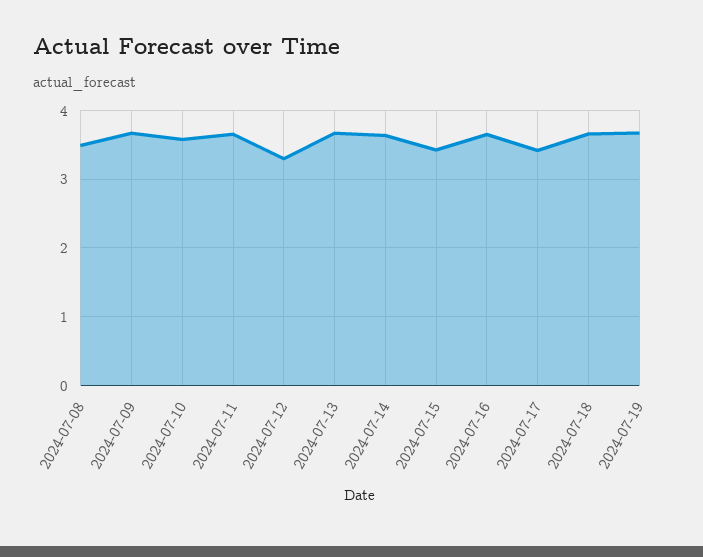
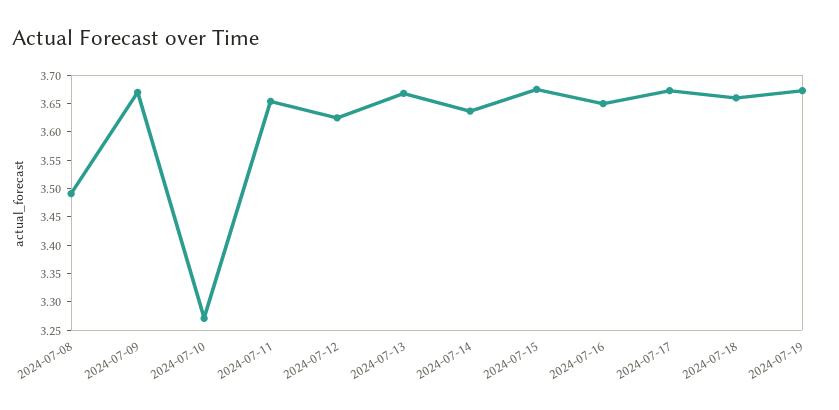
2024-07-10: 3.6 -> 3.275
2024-07-12: 3.3 -> 3.625
2024-07-15: 3.4 -> 3.675
2024-07-17: 3.4 -> 3.675

